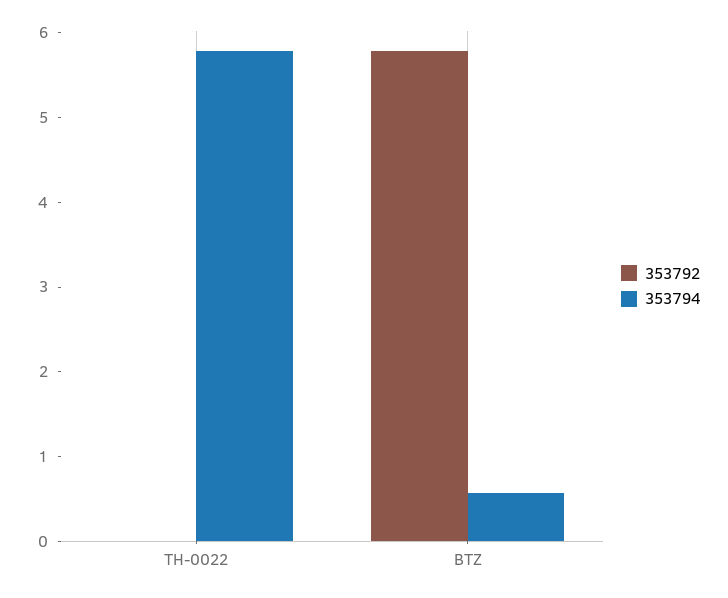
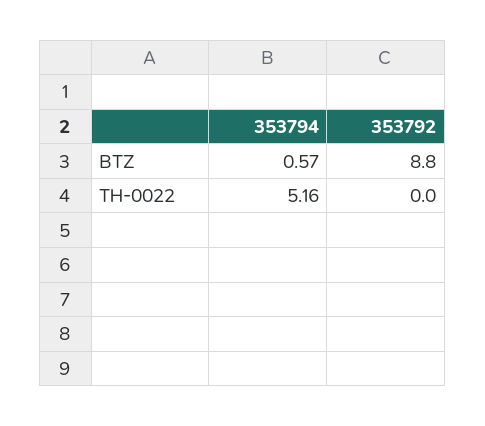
353794, TH-0022: 5.8 -> 5.16
353792, BTZ: 5.8 -> 8.8

